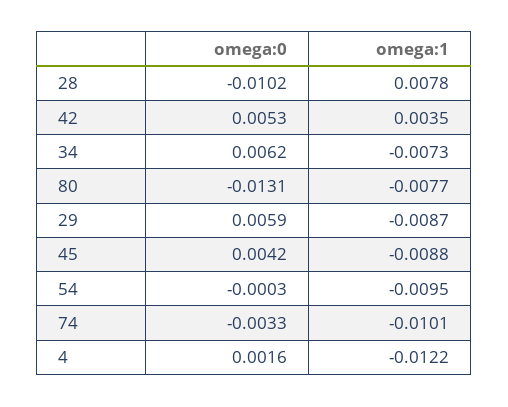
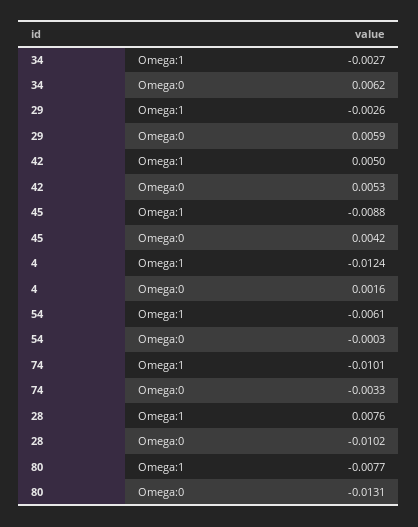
omega:1, 28: 0.0078 -> 0.0076
omega:1, 42: 0.0035 -> 0.005
omega:1, 34: -0.0073 -> -0.0027
omega:1, 29: -0.0087 -> -0.0026
omega:1, 54: -0.0095 -> -0.0061
omega:1, 4: -0.0122 -> -0.0124

